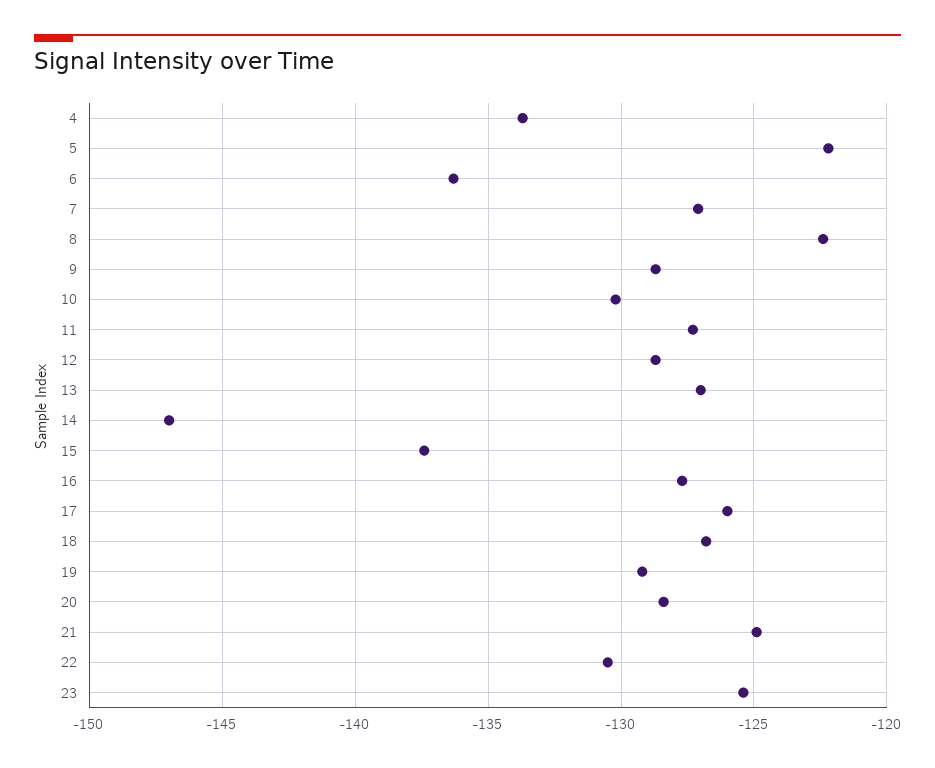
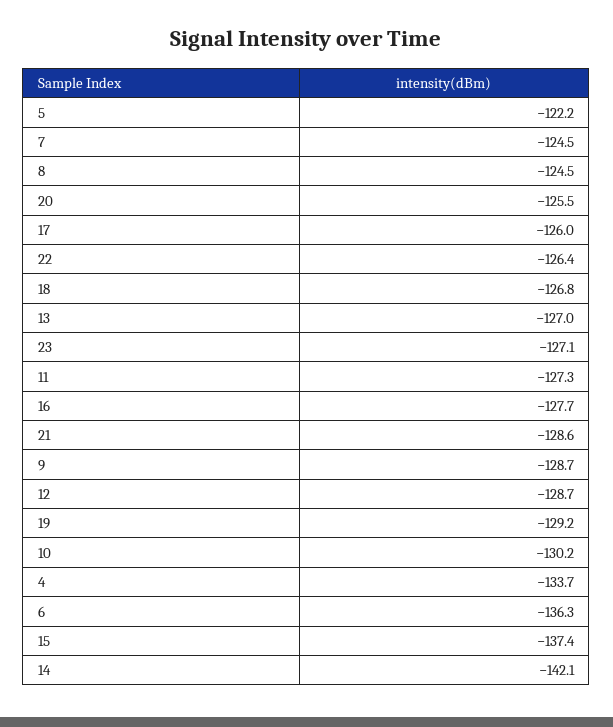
7: -127 -> -124.5
8: -122.5 -> -124.5
14: -147 -> -142.1
20: -128.5 -> -125.5
21: -125 -> -128.6
22: -130.5 -> -126.4
23: -125.5 -> -127.1

